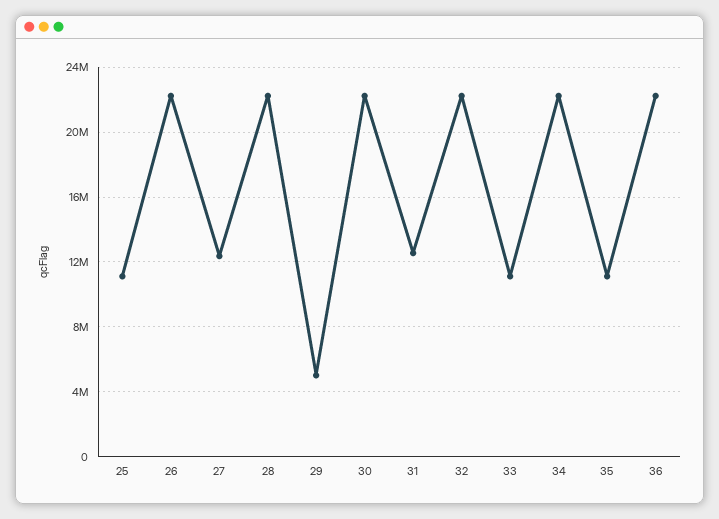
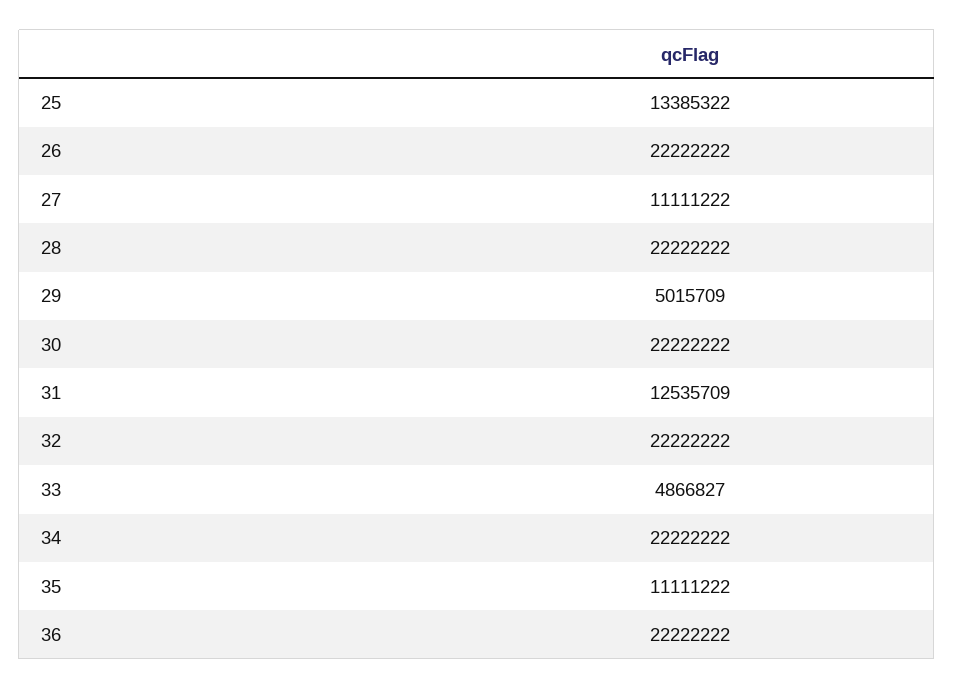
25: 11000000 -> 13385322
27: 12500000 -> 11111222
33: 11000000 -> 4866827

